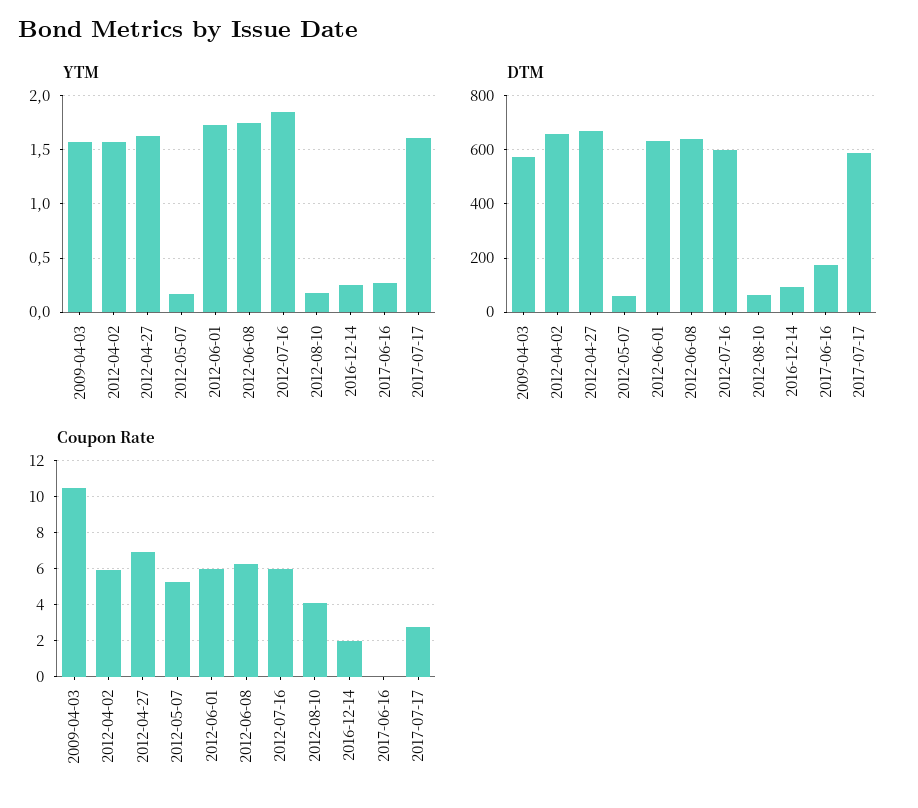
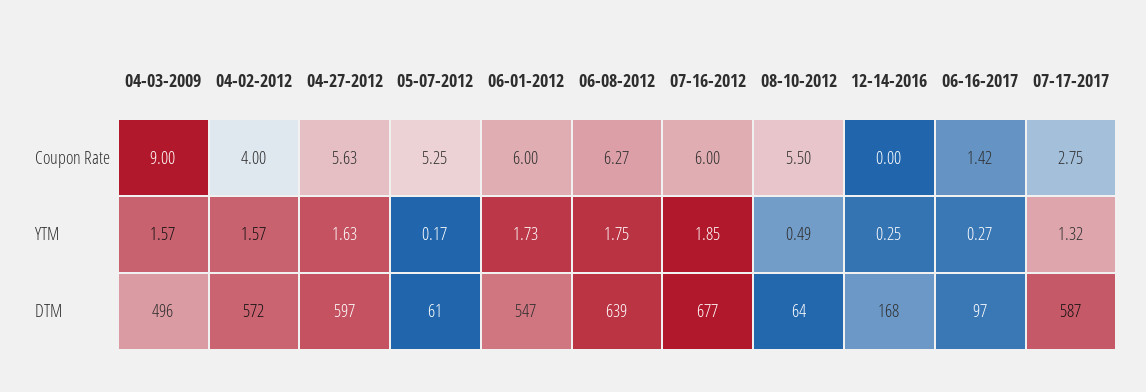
YTM, 2012-08-10: 0.2 -> 0.49
YTM, 2017-07-17: 1.6 -> 1.32
DTM, 2009-04-03: 575 -> 496
DTM, 2012-04-02: 650 -> 572
DTM, 2012-04-27: 675 -> 597
DTM, 2012-06-01: 625 -> 547
DTM, 2012-07-16: 600 -> 677
DTM, 2016-12-14: 100 -> 168
DTM, 2017-06-16: 175 -> 97
Coupon Rate, 2009-04-03: 10.5 -> 9
Coupon Rate, 2012-04-02: 6 -> 4
Coupon Rate, 2012-04-27: 7 -> 5.63
Coupon Rate, 2012-08-10: 4 -> 5.5
Coupon Rate, 2016-12-14: 2 -> 0
Coupon Rate, 2017-06-16: 0 -> 1.42

